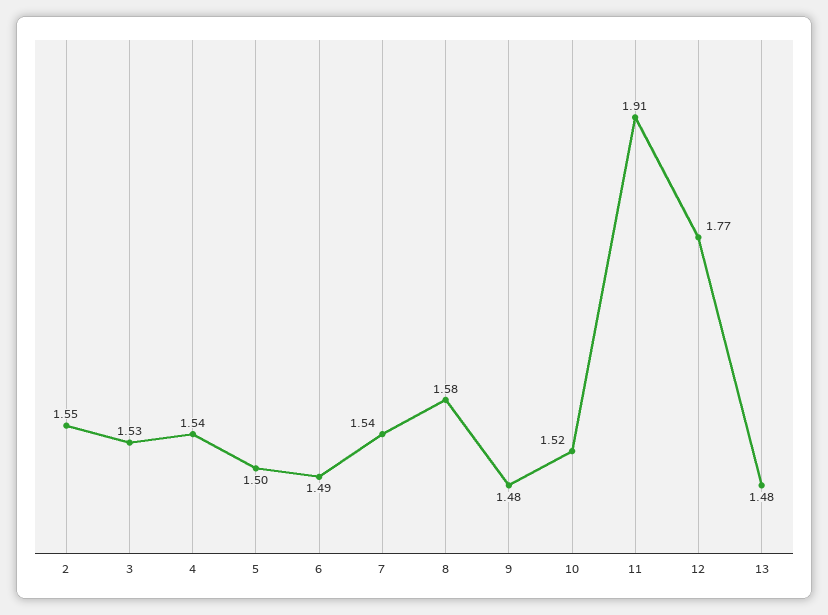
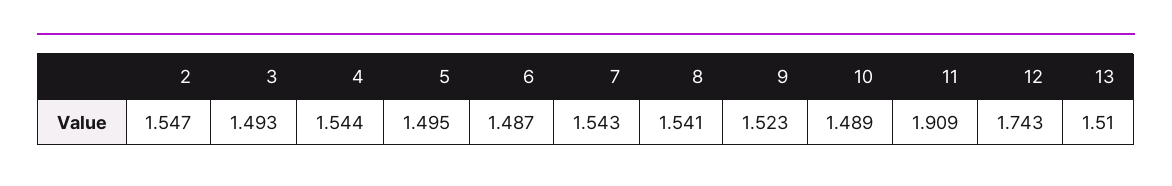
3: 1.53 -> 1.493
8: 1.58 -> 1.541
9: 1.48 -> 1.523
10: 1.52 -> 1.489
12: 1.77 -> 1.743
13: 1.48 -> 1.51

